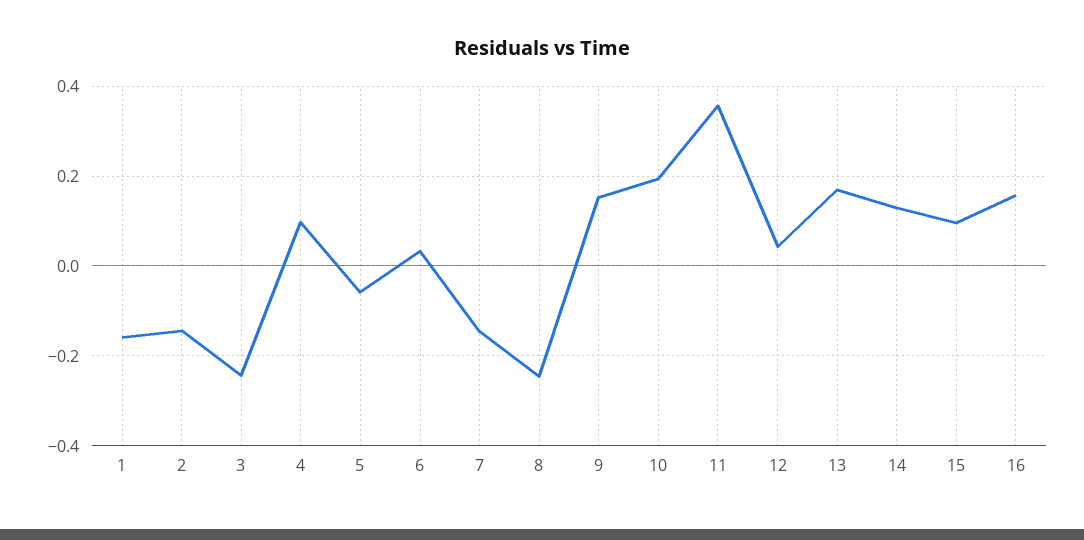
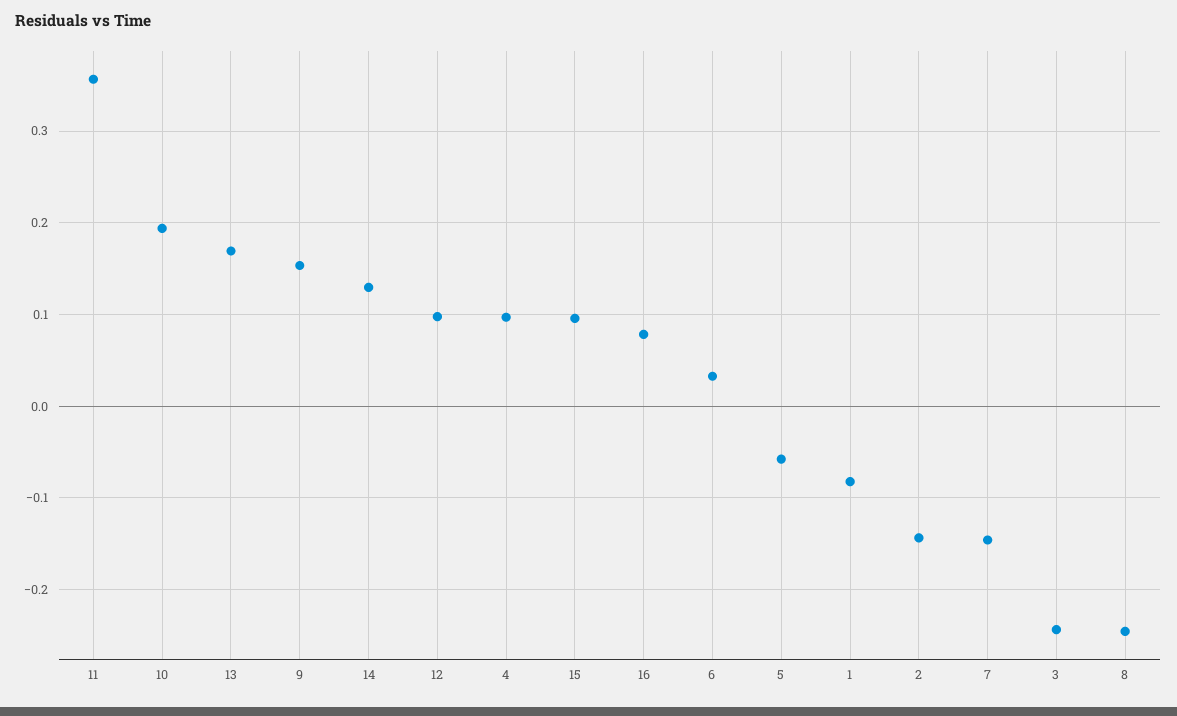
1: -0.16 -> -0.08
12: 0.04 -> 0.1
16: 0.16 -> 0.08

